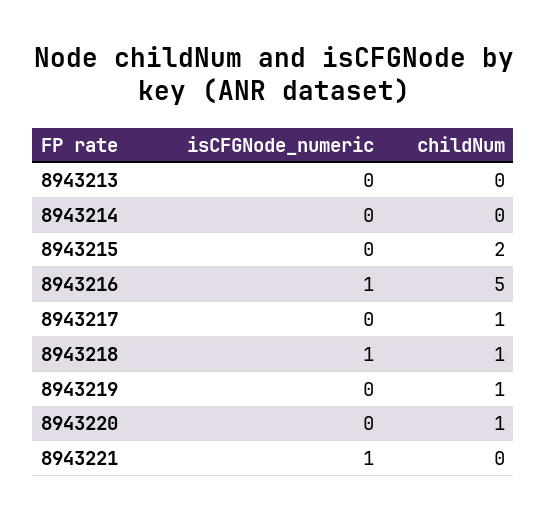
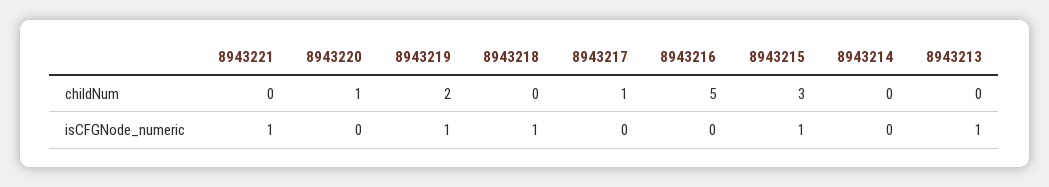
isCFGNode_numeric, 8943213: 0 -> 1
isCFGNode_numeric, 8943215: 0 -> 1
childNum, 8943215: 2 -> 3
isCFGNode_numeric, 8943216: 1 -> 0
childNum, 8943218: 1 -> 0
isCFGNode_numeric, 8943219: 0 -> 1
childNum, 8943219: 1 -> 2

